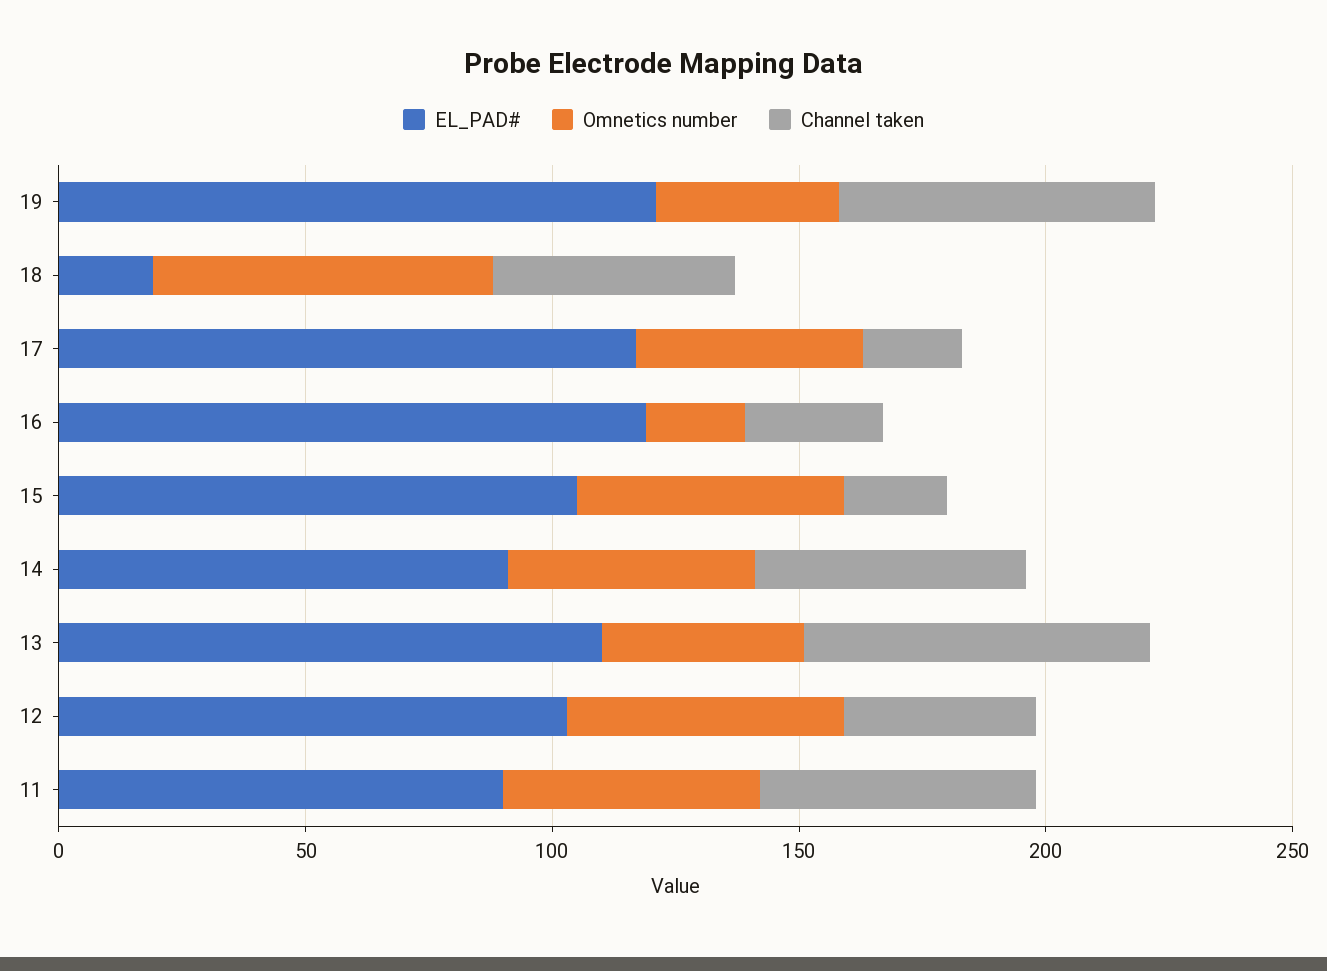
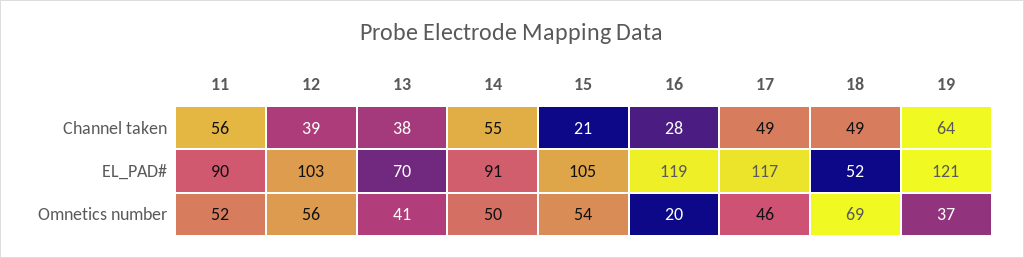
EL_PAD#, 18: 20 -> 52
Channel taken, 17: 20 -> 49
EL_PAD#, 13: 110 -> 70
Channel taken, 13: 70 -> 38

